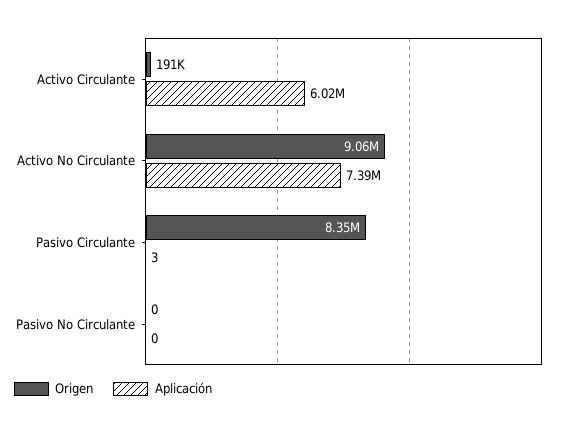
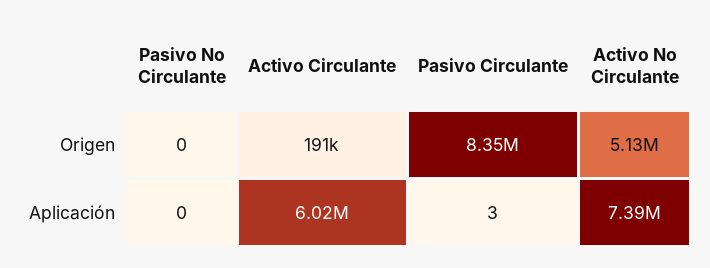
Origen, Activo No Circulante: 9060000 -> 5130000

